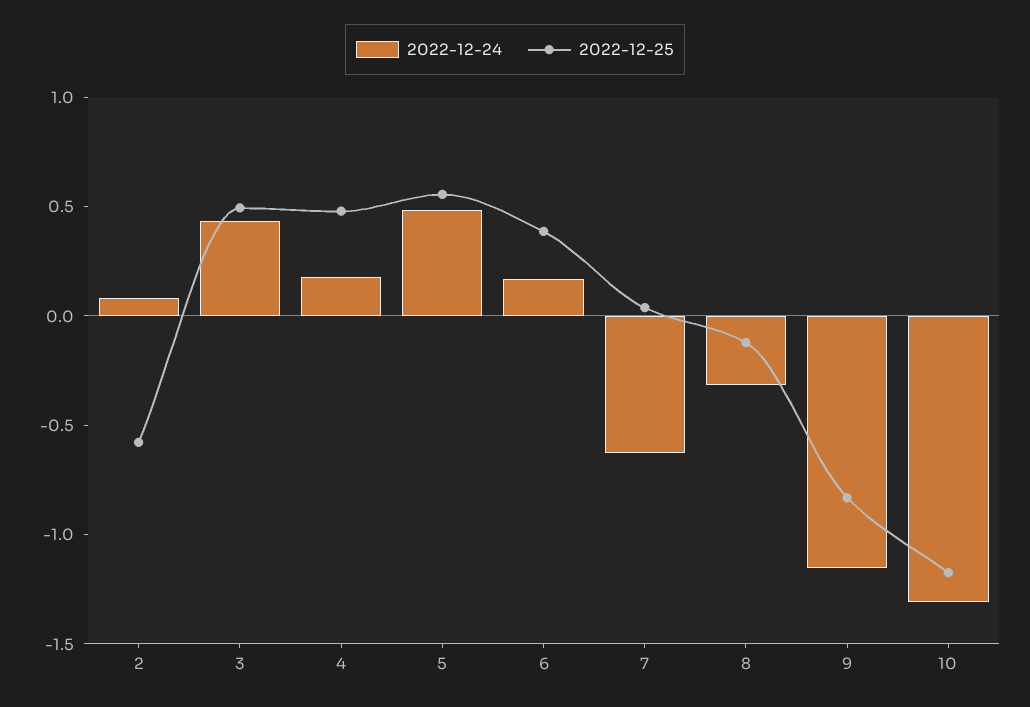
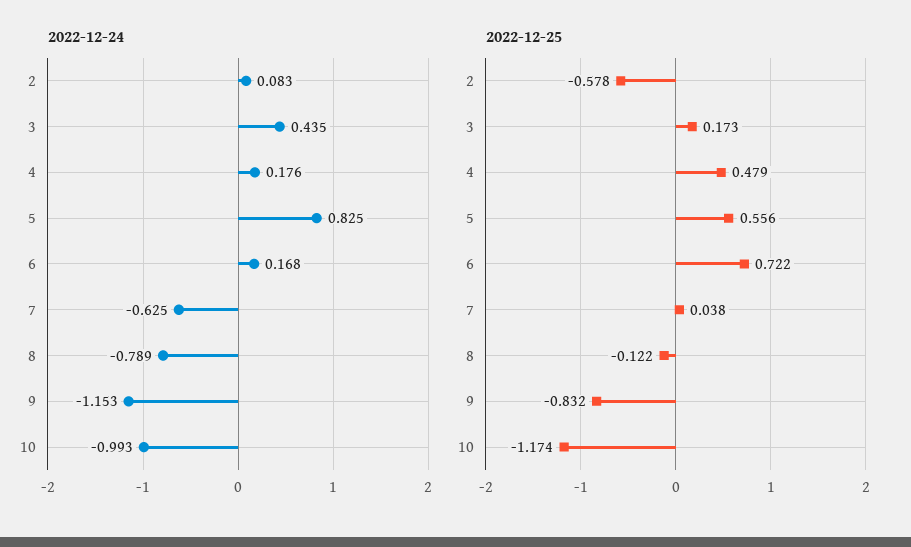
2022-12-25, 3: 0.5 -> 0.173
2022-12-24, 5: 0.5 -> 0.825
2022-12-25, 6: 0.4 -> 0.722
2022-12-24, 8: -0.3 -> -0.789
2022-12-24, 10: -1.3 -> -0.993

